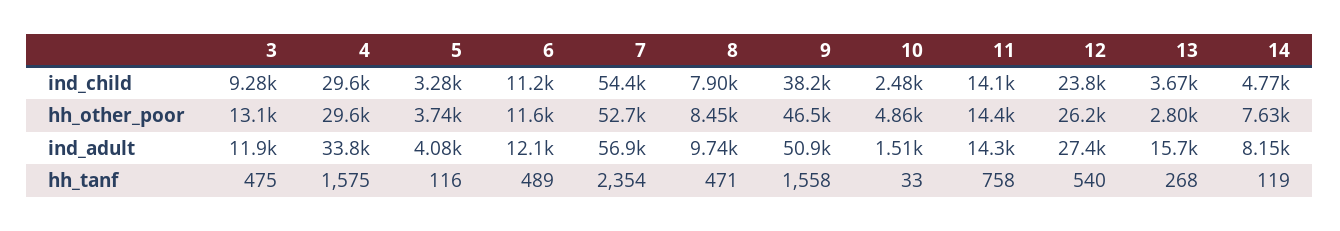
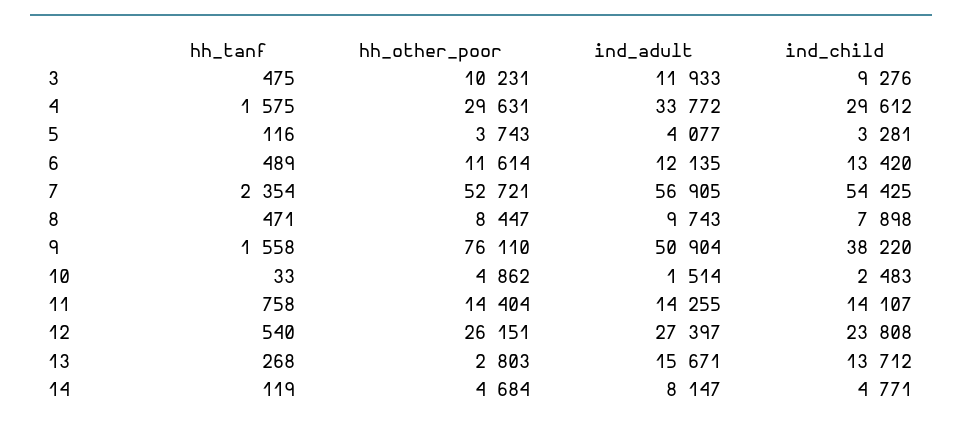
6, ind_child: 11200 -> 13420
13, ind_child: 3670 -> 13712
3, hh_other_poor: 13100 -> 10231
9, hh_other_poor: 46500 -> 76110
14, hh_other_poor: 7630 -> 4684

